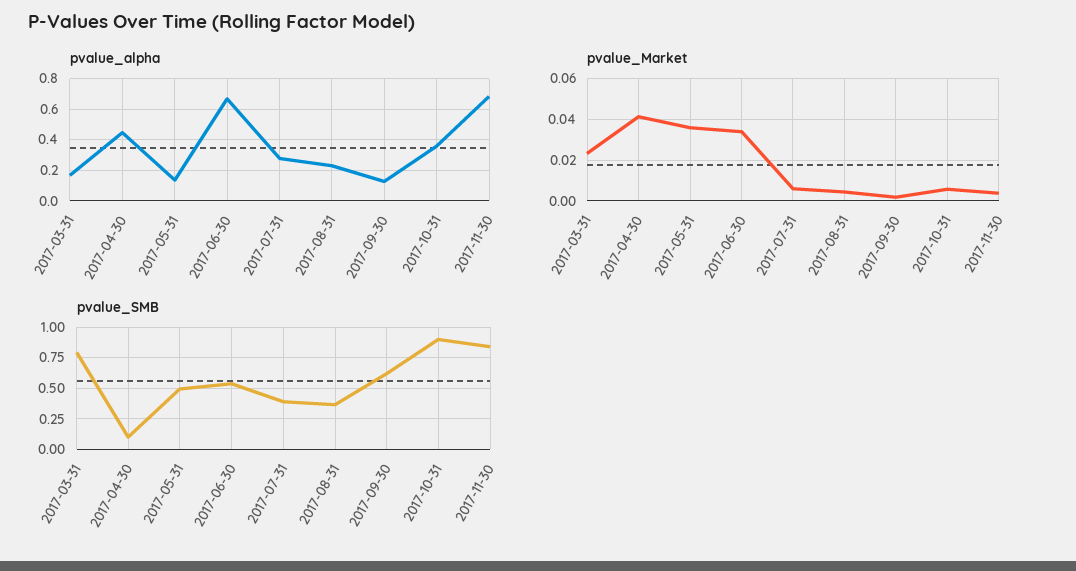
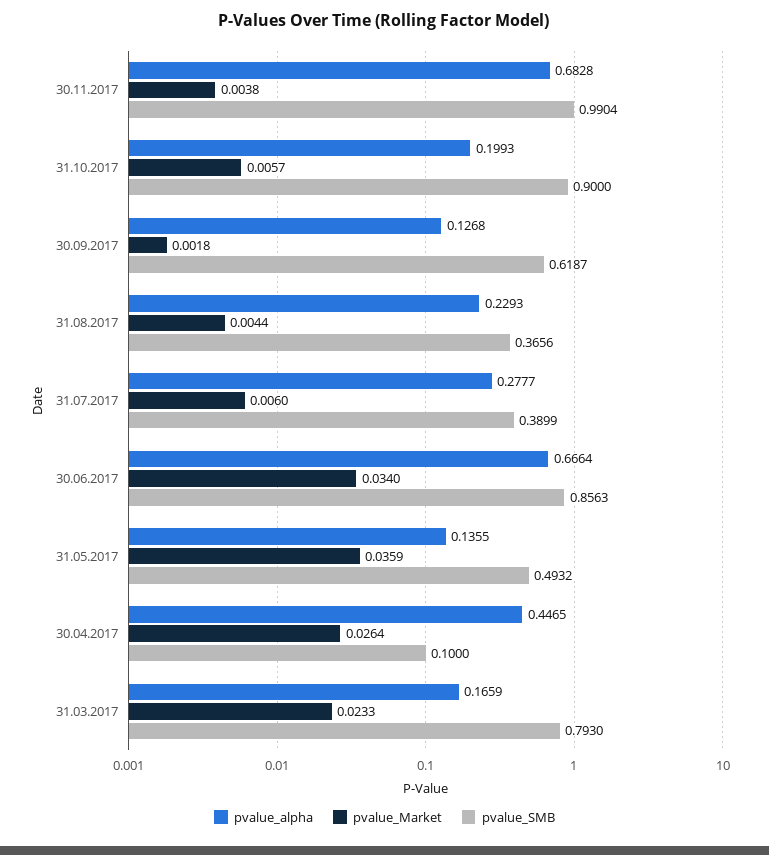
pvalue_alpha, 2017-10-31: 0.35 -> 0.1993
pvalue_Market, 2017-04-30: 0.04 -> 0.0264
pvalue_SMB, 2017-06-30: 0.55 -> 0.8563
pvalue_SMB, 2017-11-30: 0.85 -> 0.9904

